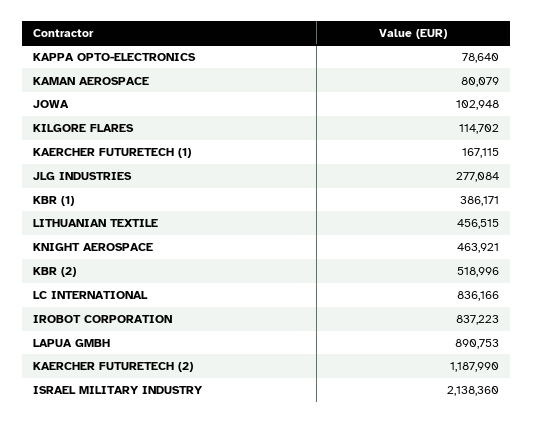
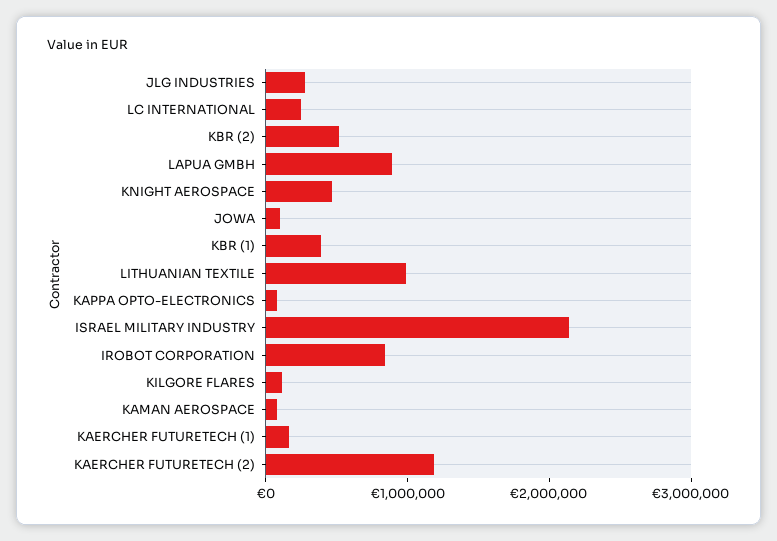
LITHUANIAN TEXTILE: 456515 -> 1000000
LC INTERNATIONAL: 836166 -> 200000

